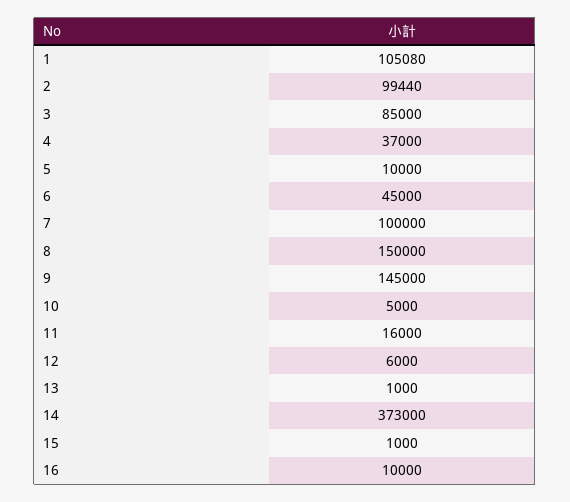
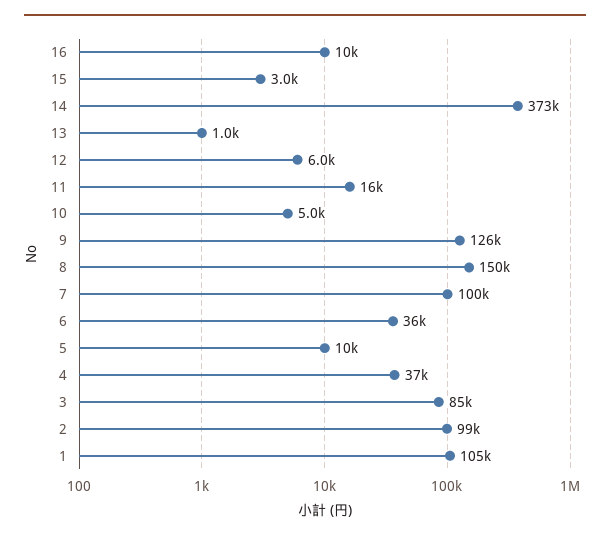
6: 45000 -> 36000
9: 145000 -> 126000
15: 1000 -> 3000

